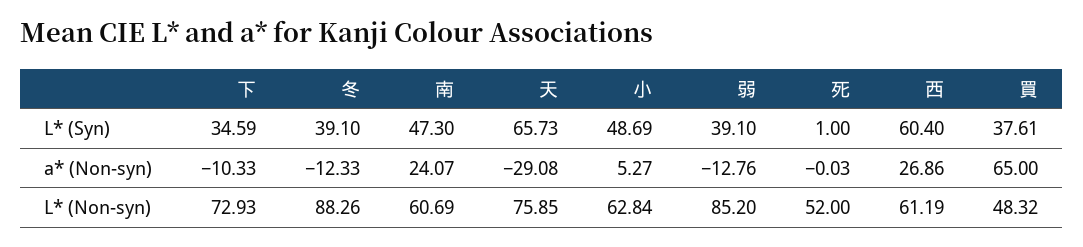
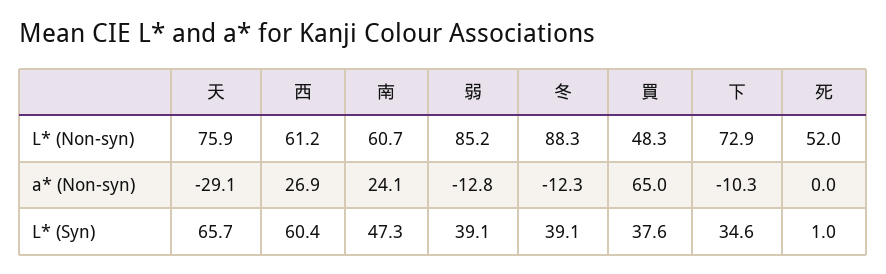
小, L* (Syn): 48.69 -> none
小, a* (Non-syn): 5.27 -> none
小, L* (Non-syn): 62.84 -> none

